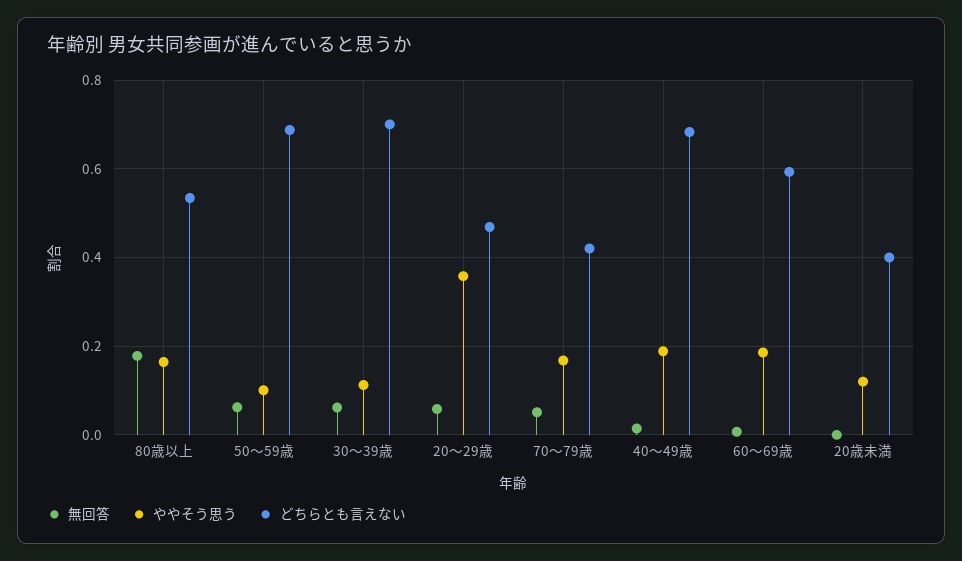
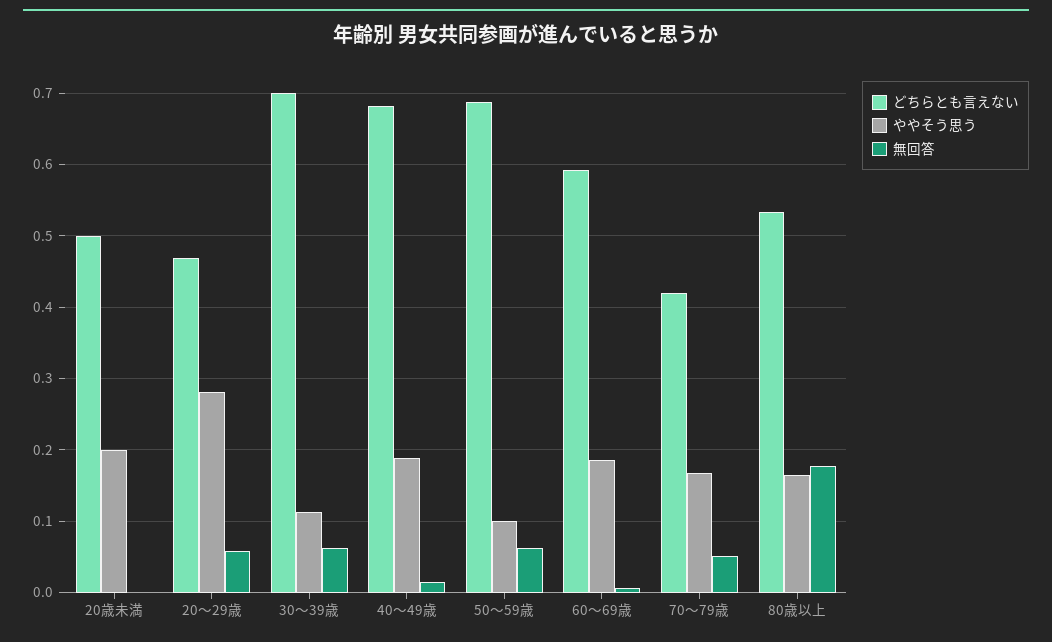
ややそう思う, 20～29歳: 0.36 -> 0.28
ややそう思う, 20歳未満: 0.12 -> 0.2
どちらとも言えない, 20歳未満: 0.4 -> 0.5

